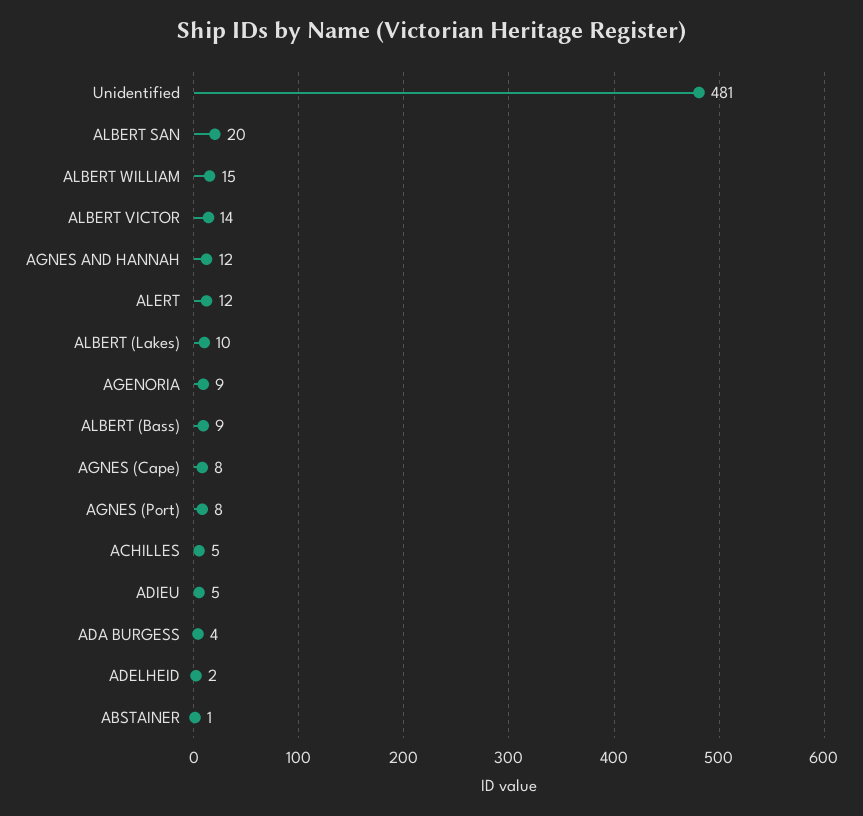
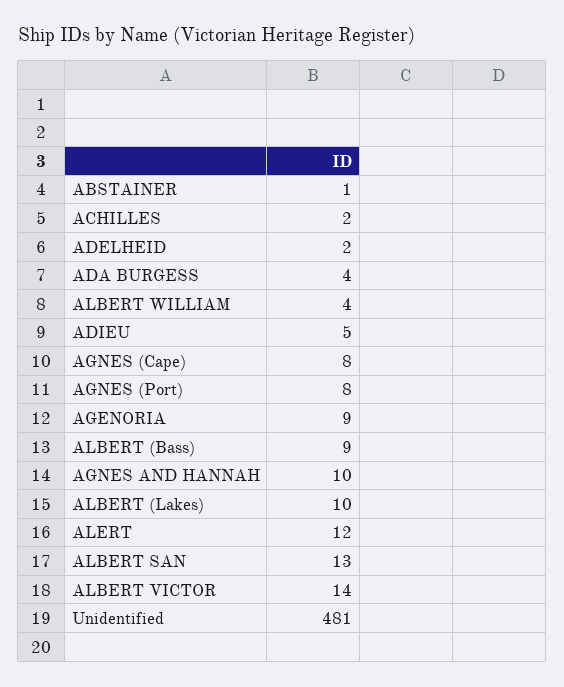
ALBERT SAN: 20 -> 13
ALBERT WILLIAM: 15 -> 4
AGNES AND HANNAH: 12 -> 10
ACHILLES: 5 -> 2

